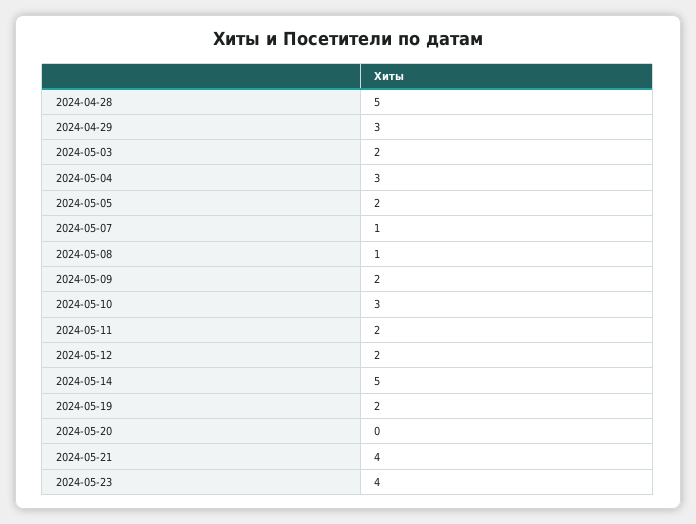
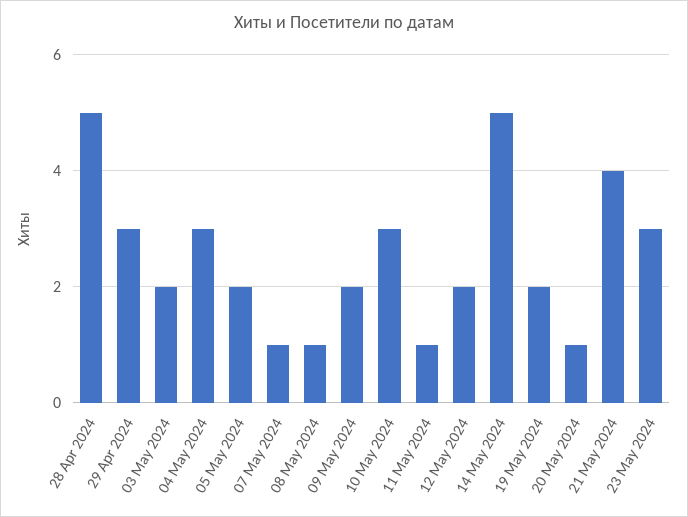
2024-05-11: 2 -> 1
2024-05-20: 0 -> 1
2024-05-23: 4 -> 3

